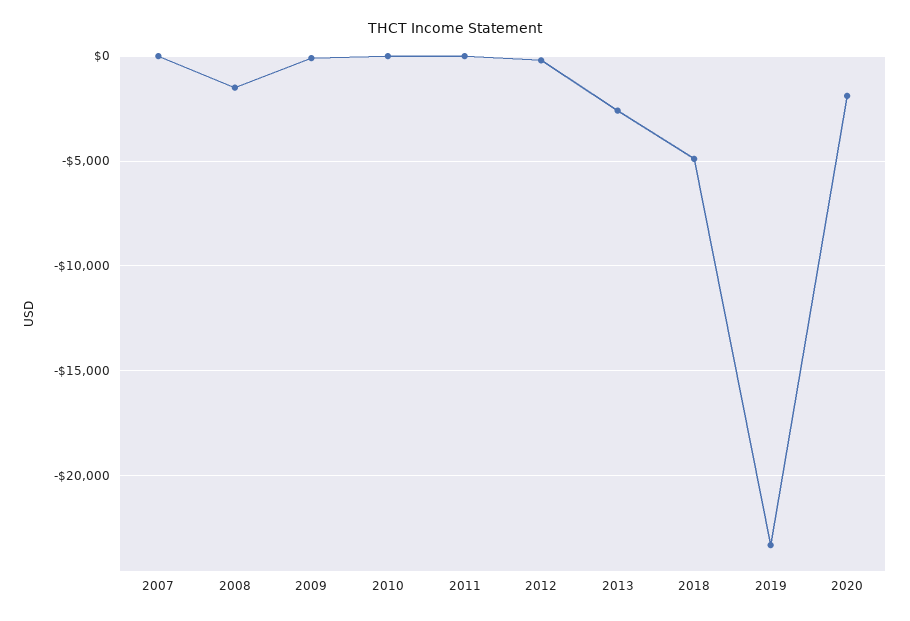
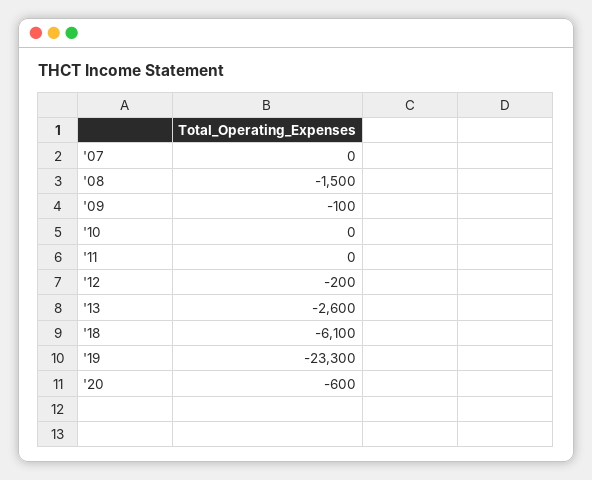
2018: -5000 -> -6100
2020: -2000 -> -600

